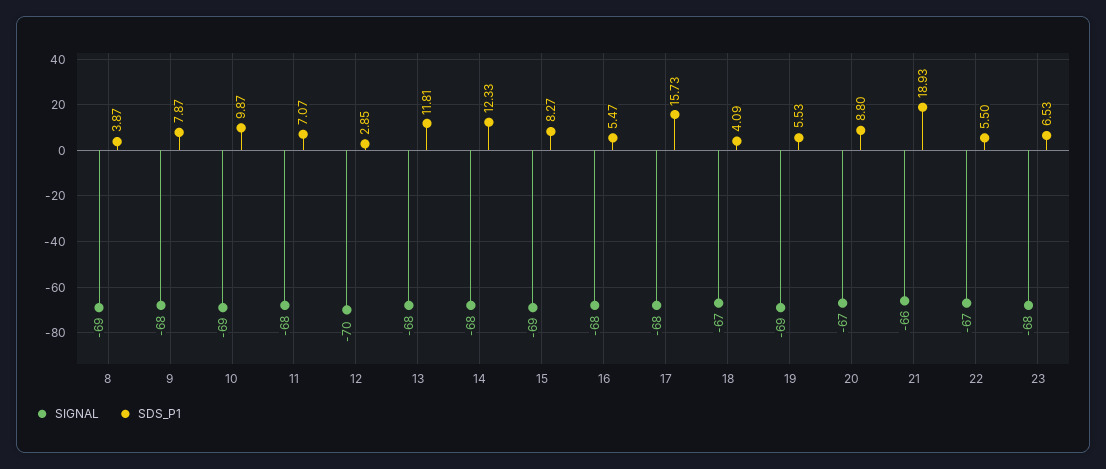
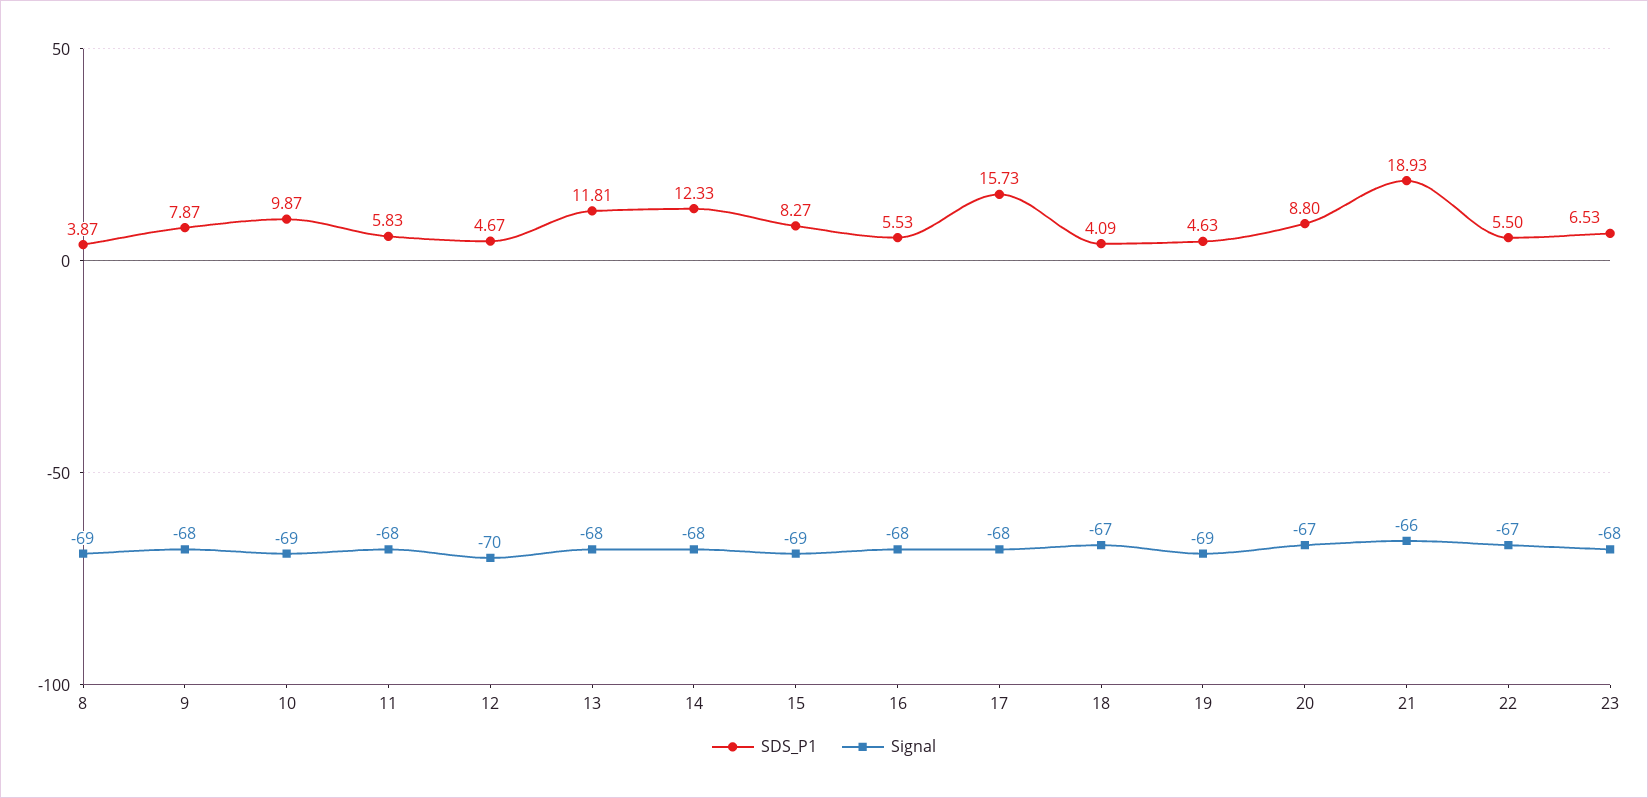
SDS_P1, 11: 7.07 -> 5.83
SDS_P1, 12: 2.85 -> 4.67
SDS_P1, 16: 5.47 -> 5.53
SDS_P1, 19: 5.53 -> 4.63

